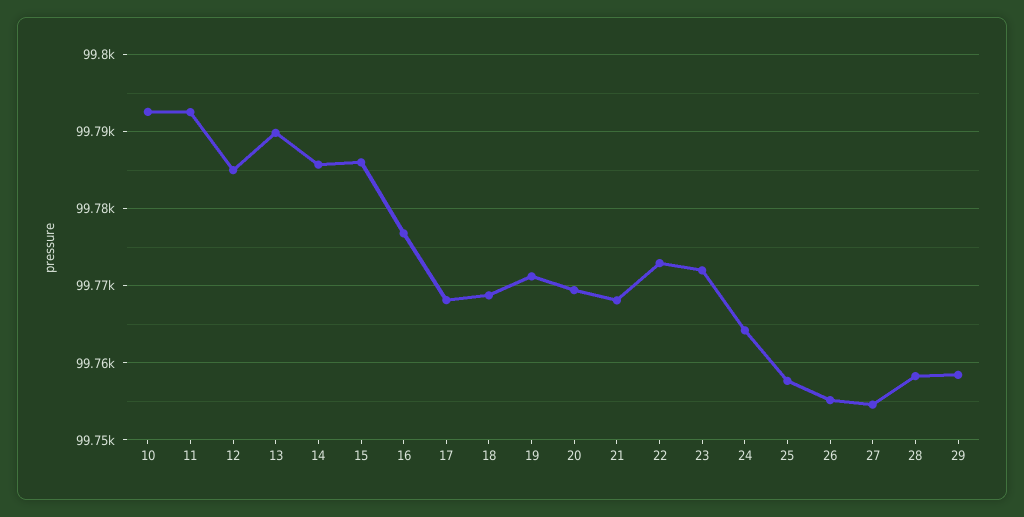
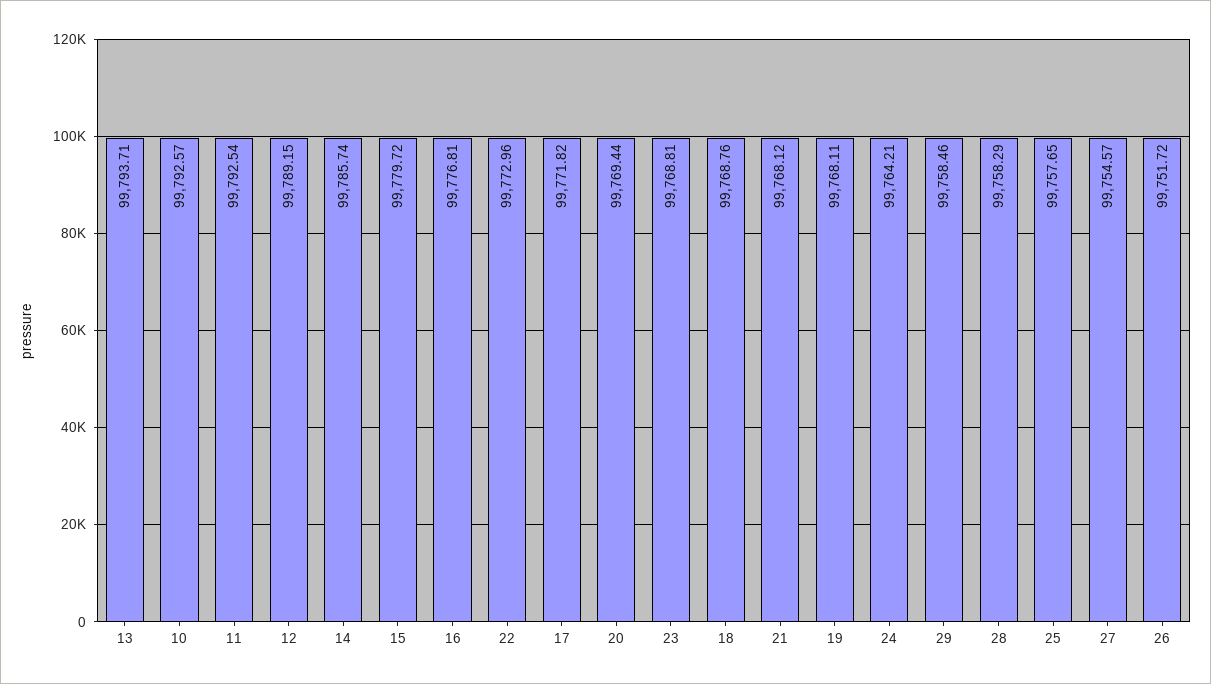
12: 99785 -> 99789.15
13: 99790 -> 99793.71
15: 99786 -> 99779.72
17: 99768 -> 99771.82
19: 99771 -> 99768.11
23: 99772 -> 99768.81
26: 99755 -> 99751.72

